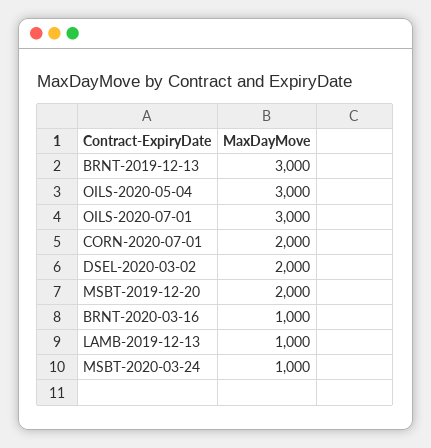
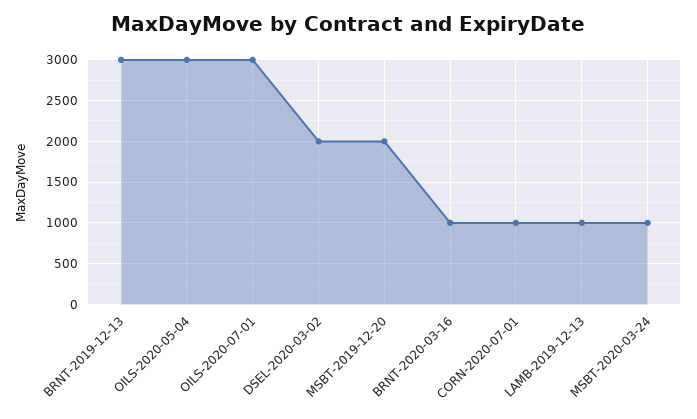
CORN-2020-07-01: 2000 -> 1000

